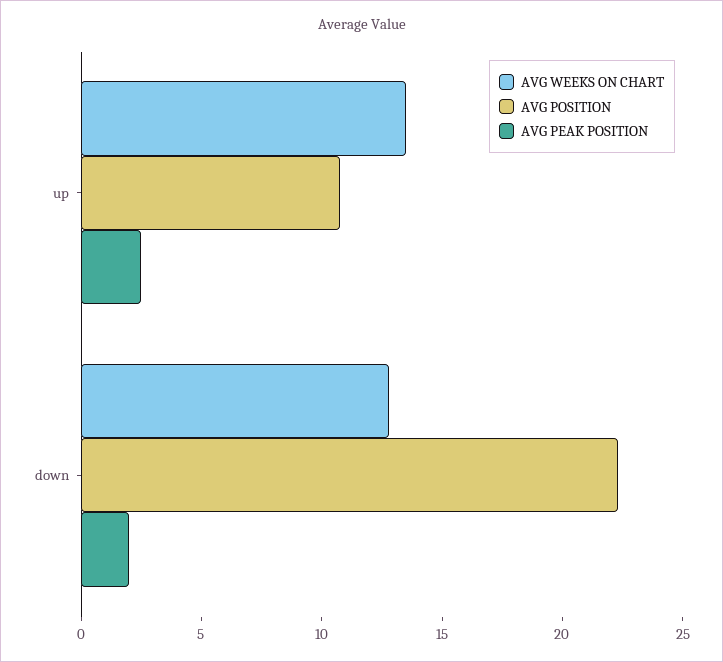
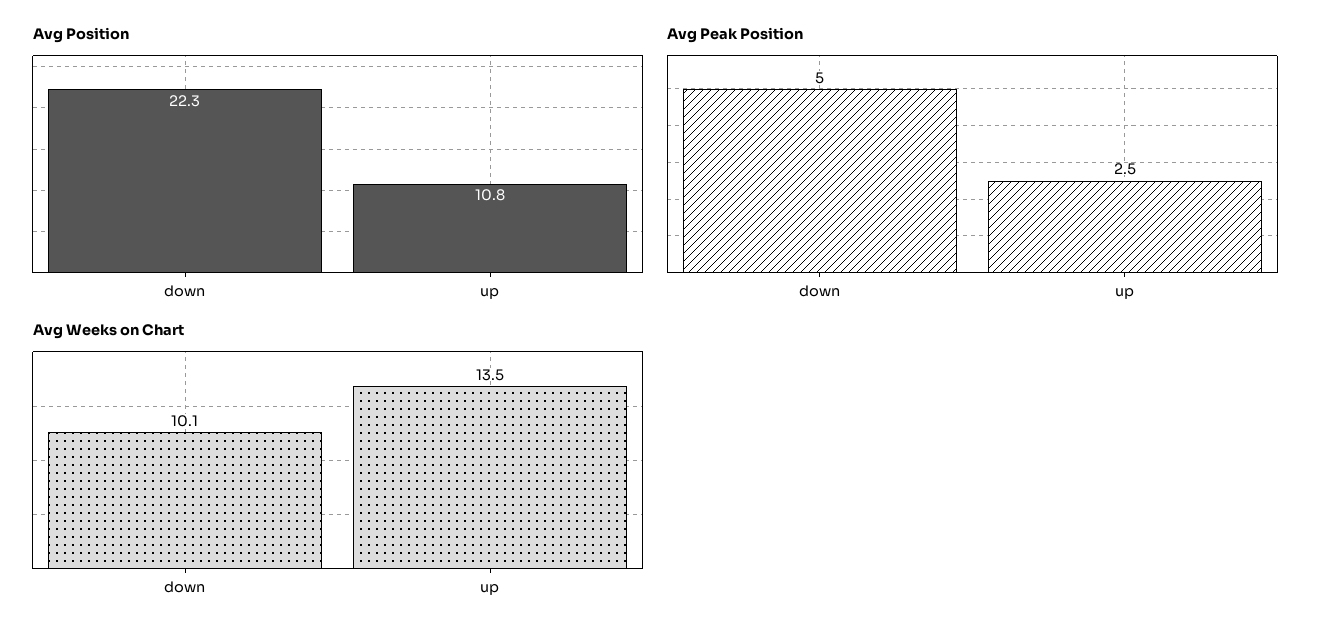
AVG WEEKS ON CHART, down: 13 -> 10.1
AVG PEAK POSITION, down: 2 -> 5

